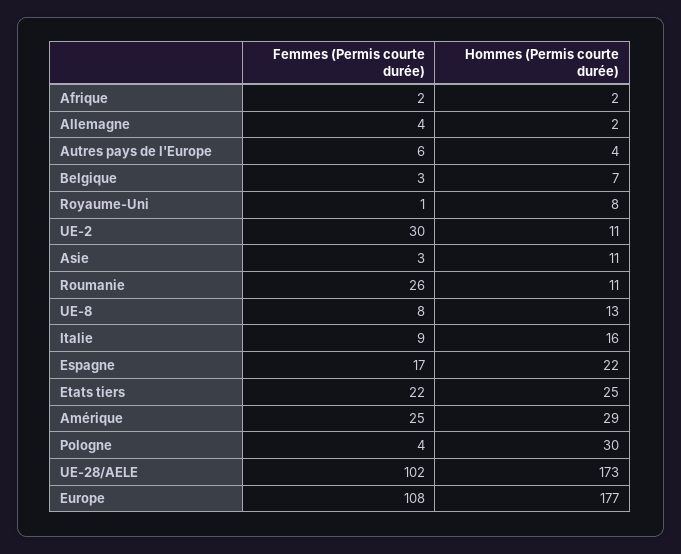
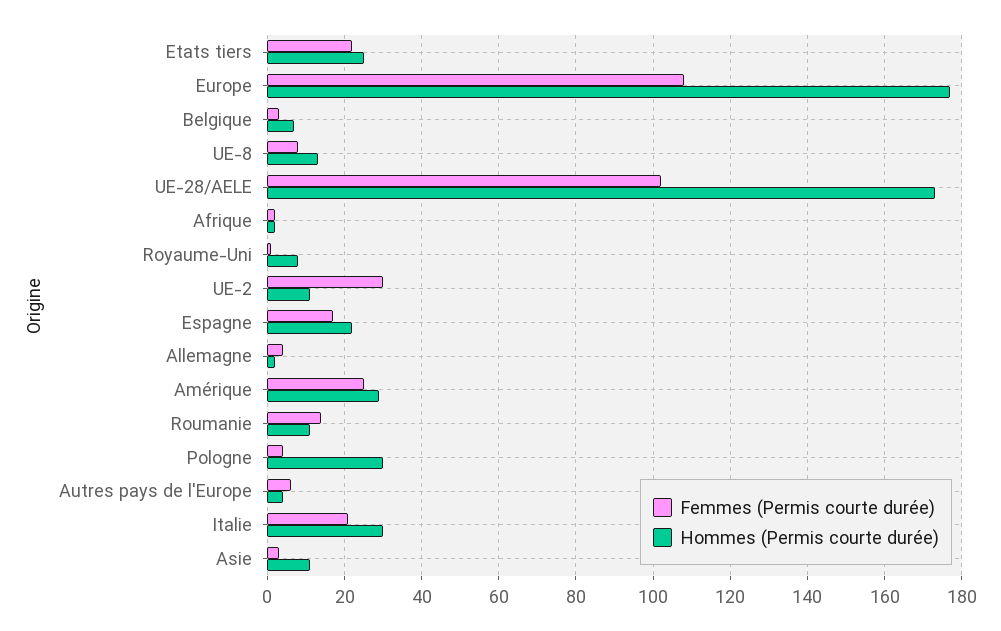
Femmes (Permis courte durée), Roumanie: 26 -> 15
Femmes (Permis courte durée), Italie: 9 -> 20
Hommes (Permis courte durée), Italie: 16 -> 30

